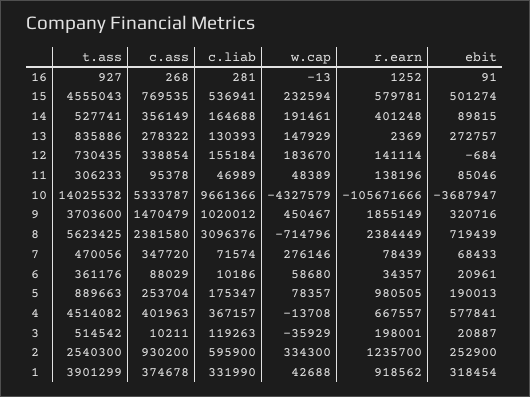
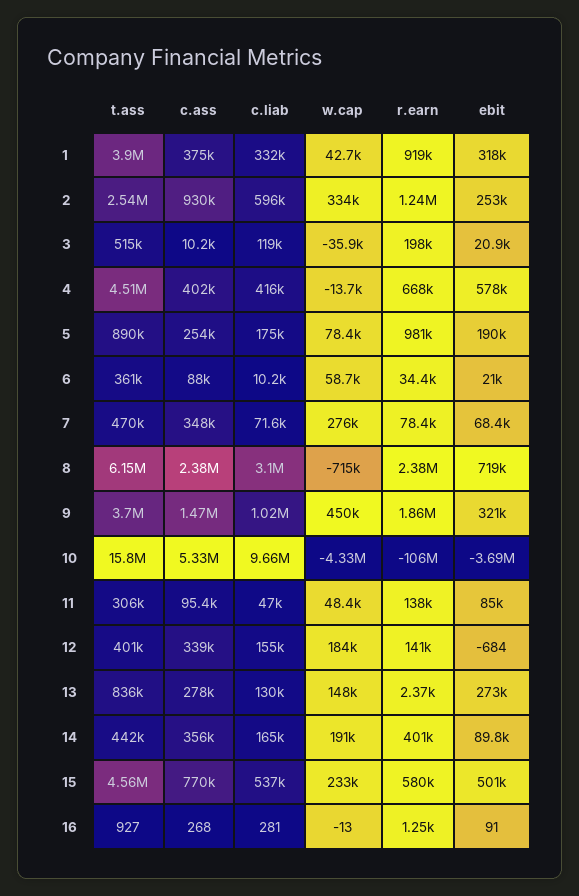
t.ass, 14: 527741 -> 442000
t.ass, 12: 730435 -> 401000
t.ass, 10: 14025532 -> 15800000
t.ass, 8: 5623425 -> 6150000
c.liab, 4: 367157 -> 416000

